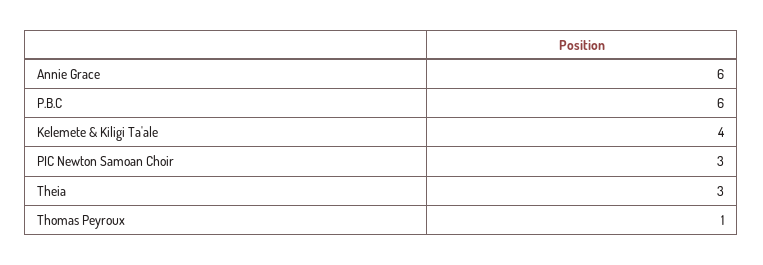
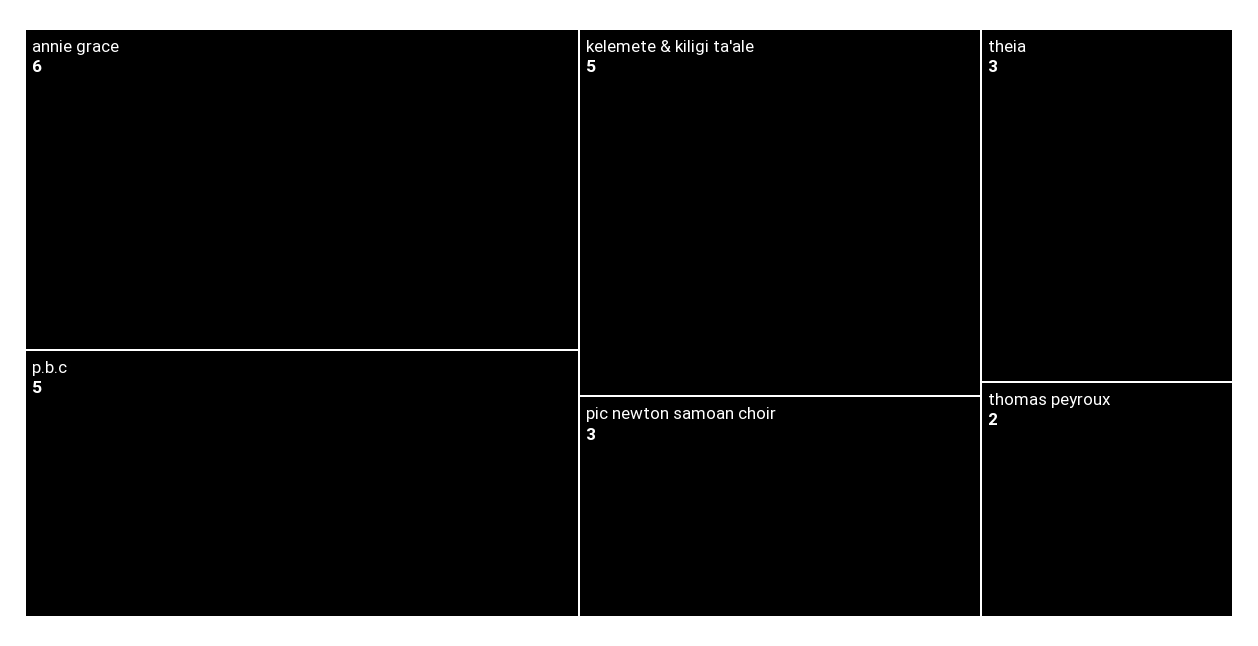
P.B.C: 6 -> 5
Kelemete & Kiligi Ta'ale: 4 -> 5
Thomas Peyroux: 1 -> 2

